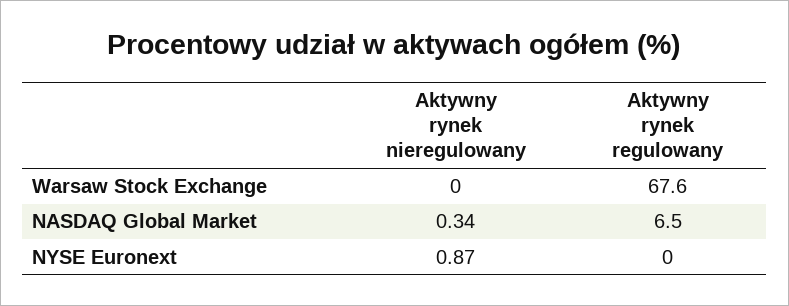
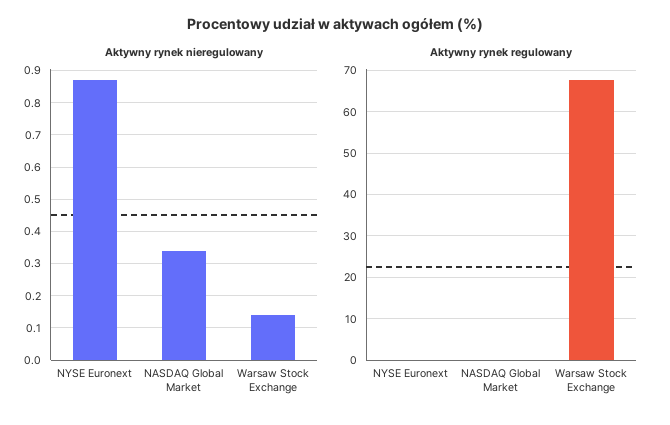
Aktywny rynek nieregulowany, Warsaw Stock Exchange: 0 -> 0.15
Aktywny rynek regulowany, NASDAQ Global Market: 6.5 -> 0

